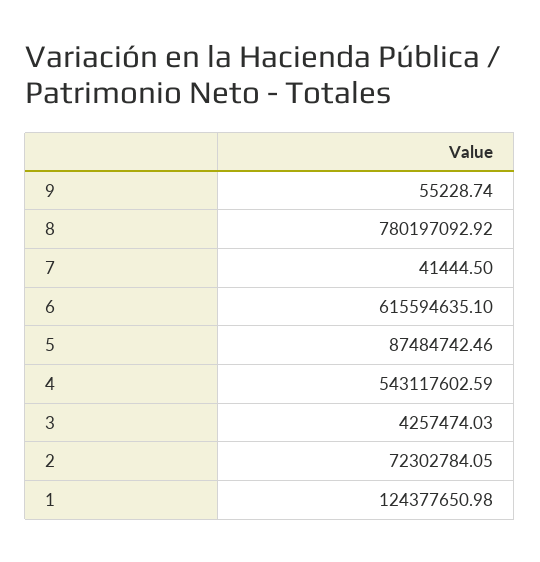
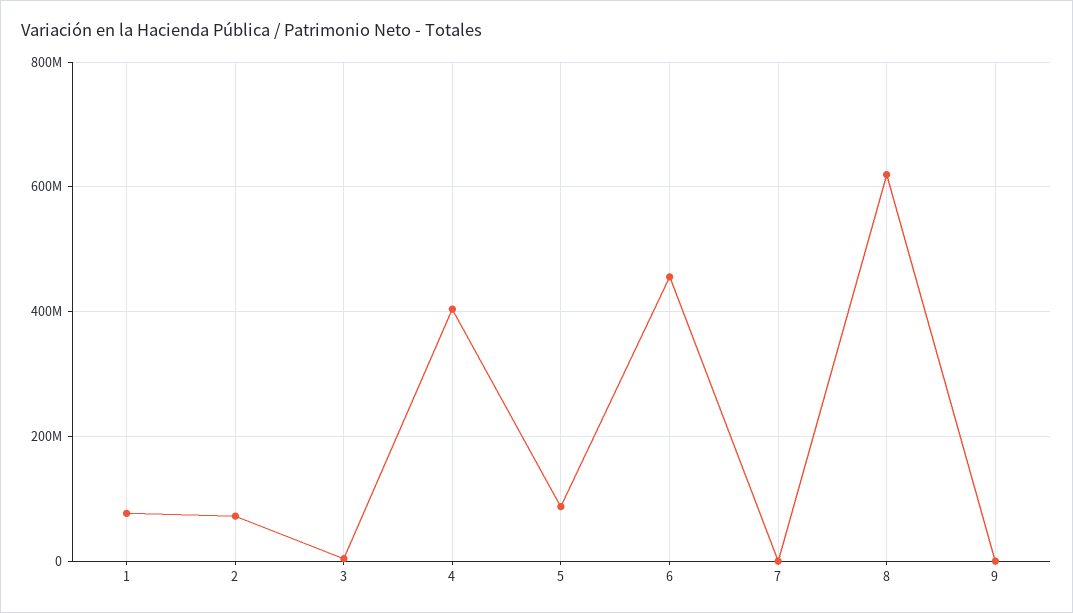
8: 780197092.92 -> 620000000
6: 615594635.1 -> 460000000
4: 543117602.59 -> 400000000
1: 124377650.98 -> 80000000

